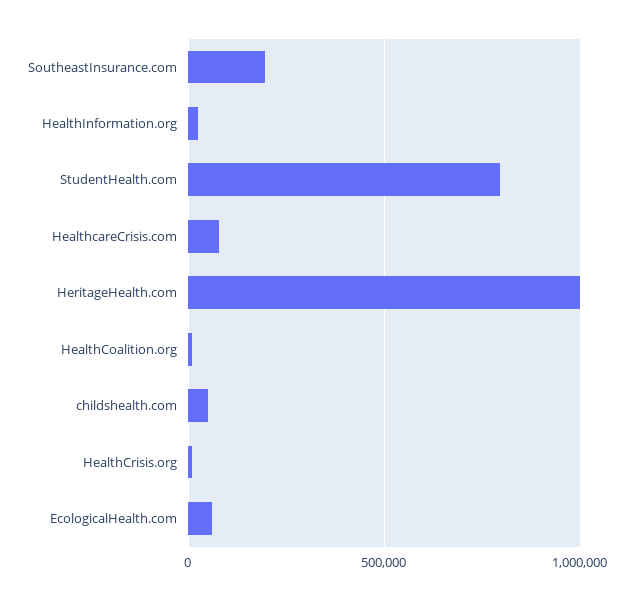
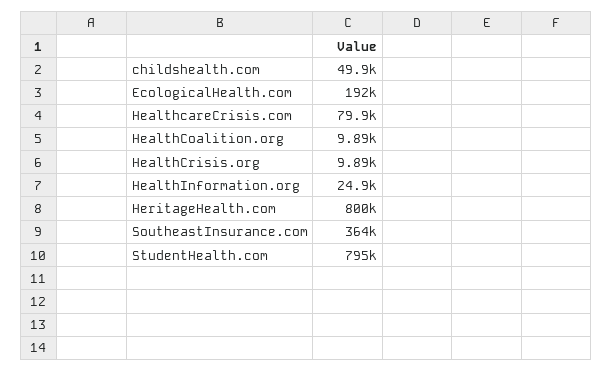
SoutheastInsurance.com: 200000 -> 364000
HeritageHealth.com: 1000000 -> 800000
EcologicalHealth.com: 50000 -> 192000

